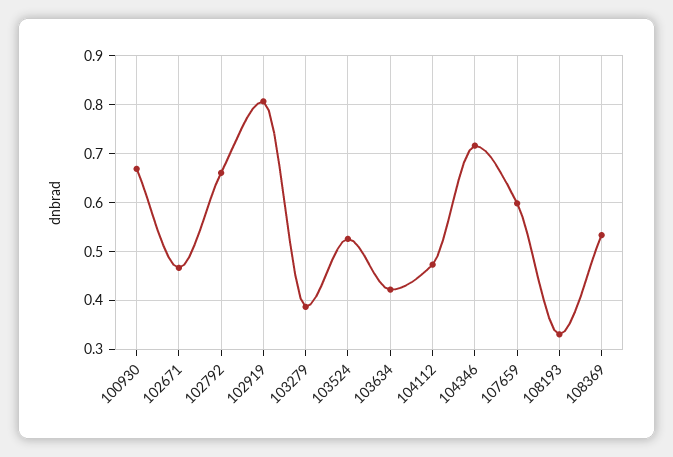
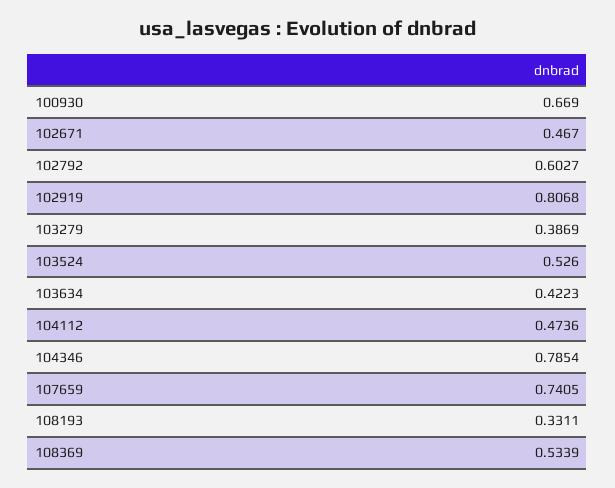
102792: 0.66 -> 0.6027
104346: 0.72 -> 0.7854
107659: 0.6 -> 0.7405

